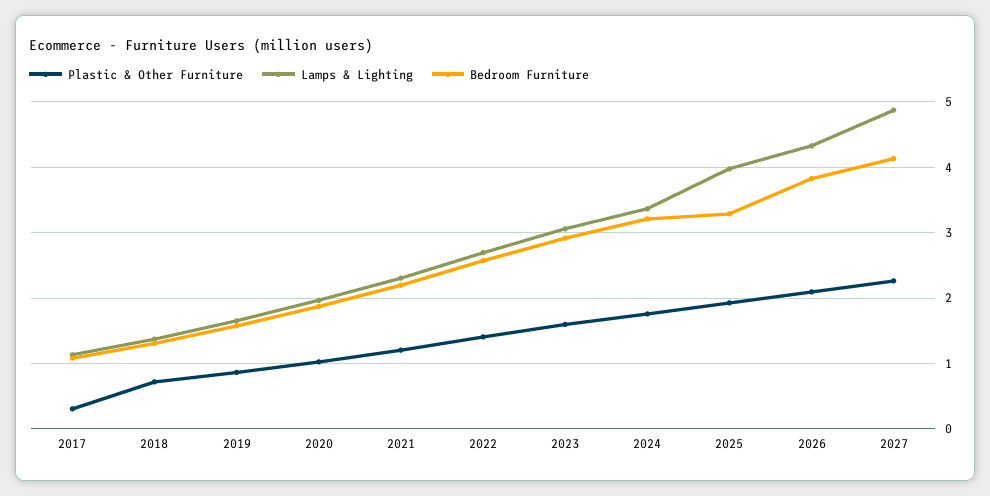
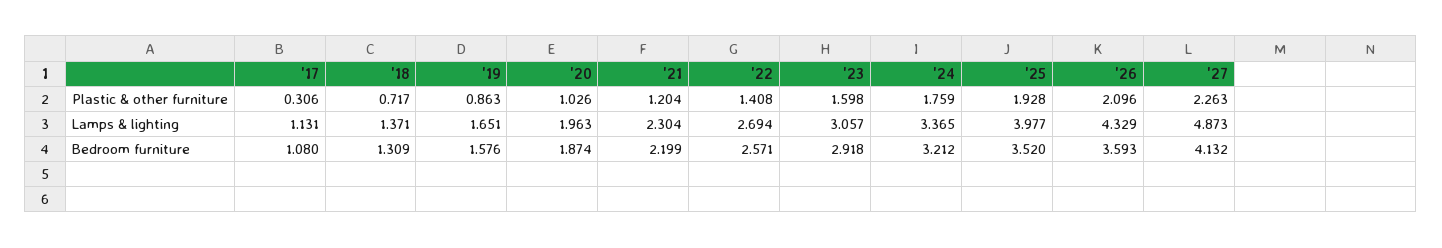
Bedroom Furniture, 2025: 3.3 -> 3.52
Bedroom Furniture, 2026: 3.8 -> 3.593

